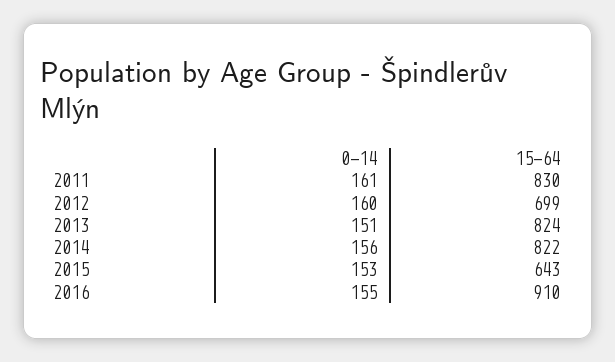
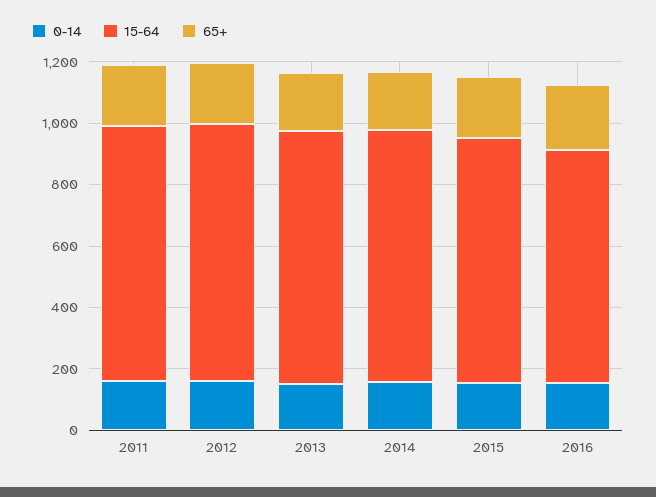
15-64, 2012: 699 -> 850
15-64, 2015: 643 -> 800
15-64, 2016: 910 -> 750
65+, 2011: none -> 200
65+, 2012: none -> 200
65+, 2013: none -> 200
65+, 2014: none -> 200
65+, 2015: none -> 200
65+, 2016: none -> 200

